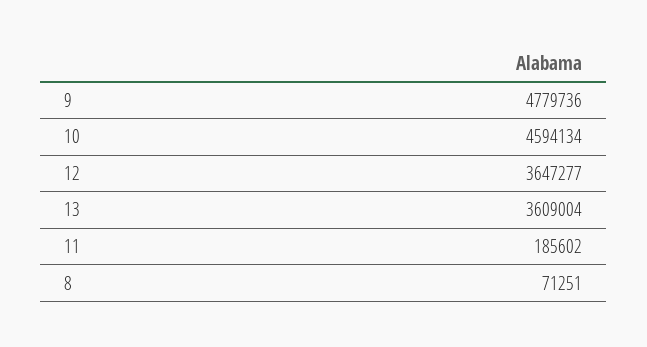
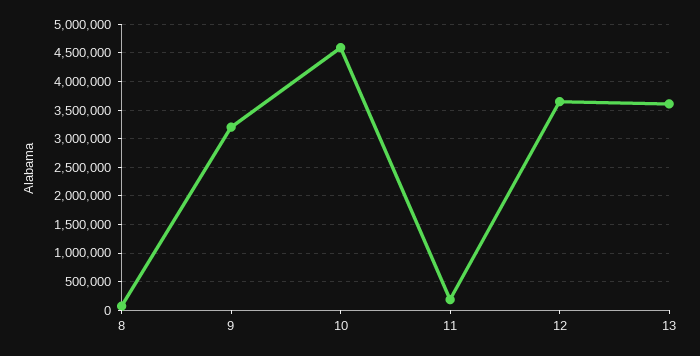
9: 4779736 -> 3250000

